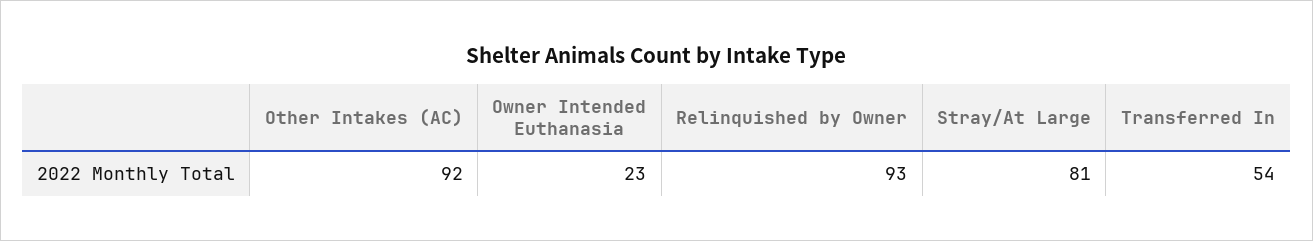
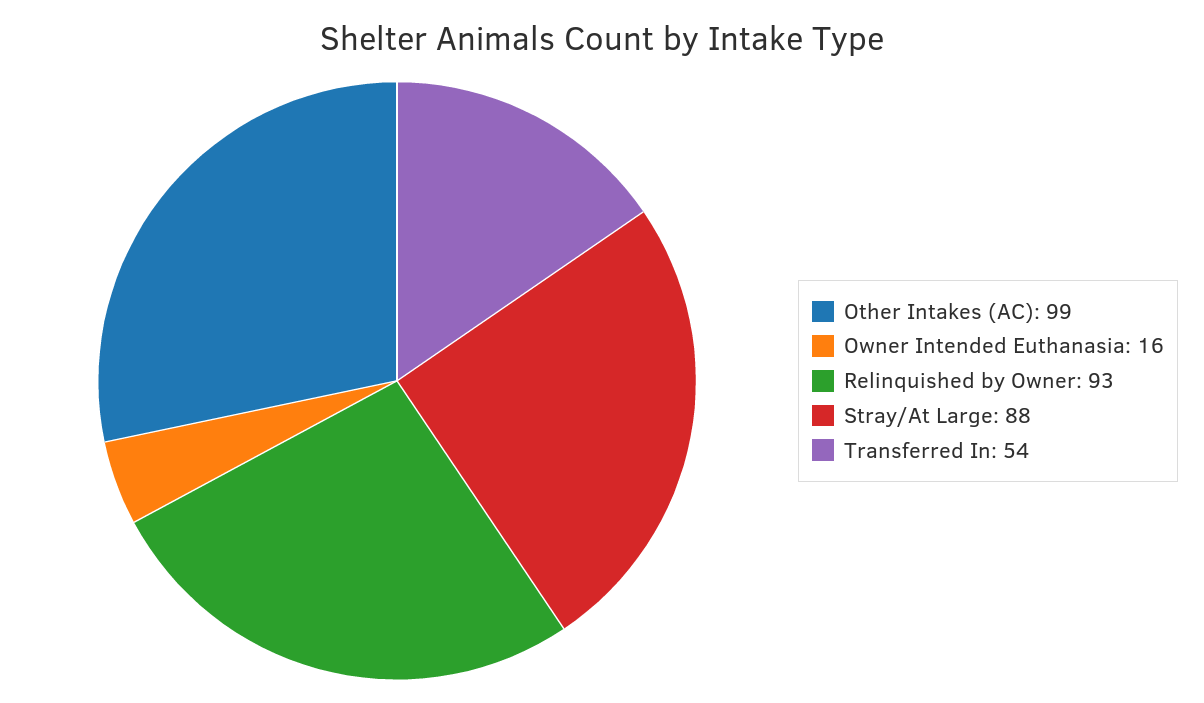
Other Intakes (AC): 92 -> 99
Owner Intended Euthanasia: 23 -> 16
Stray/At Large: 81 -> 88

